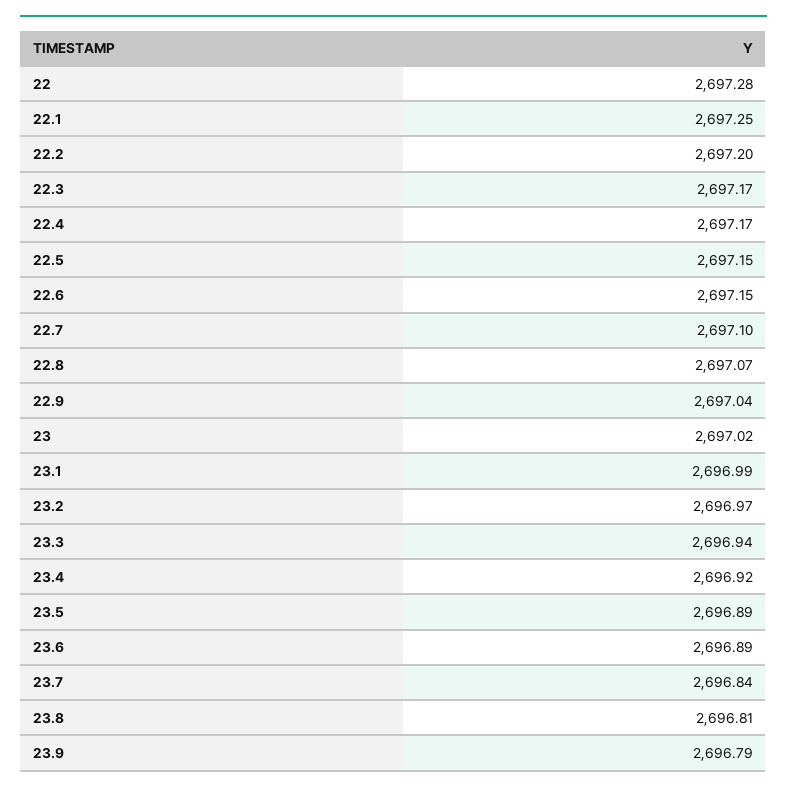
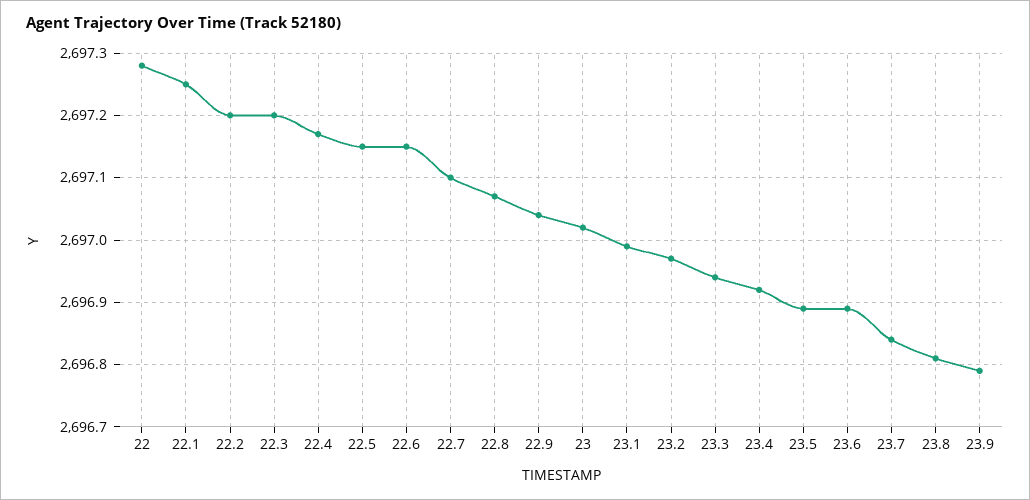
22.3: 2697.17 -> 2697.2

